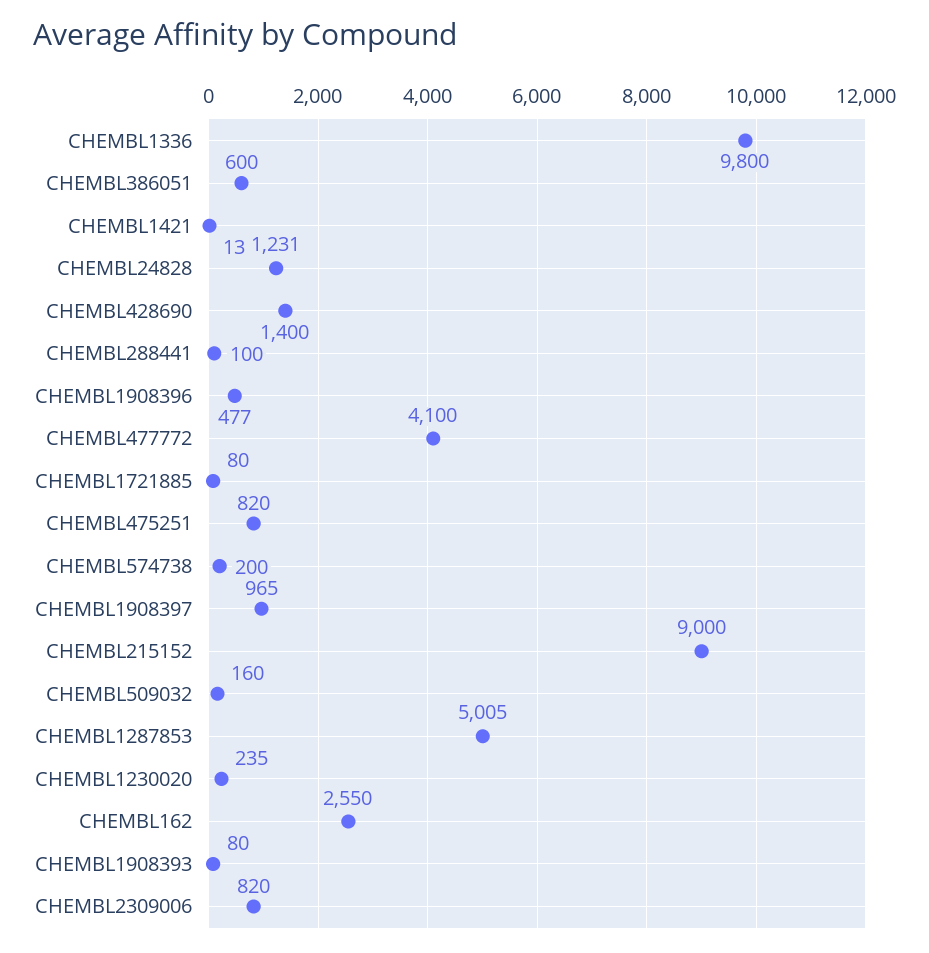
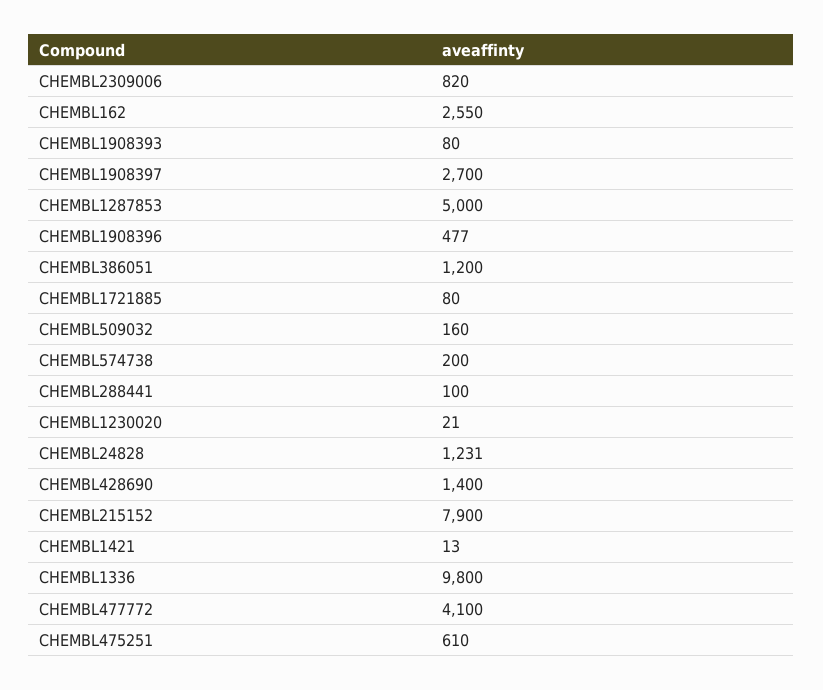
CHEMBL386051: 600 -> 1200
CHEMBL475251: 820 -> 610
CHEMBL1908397: 965 -> 2700
CHEMBL215152: 9000 -> 7900
CHEMBL1287853: 5005 -> 5000
CHEMBL1230020: 235 -> 21

